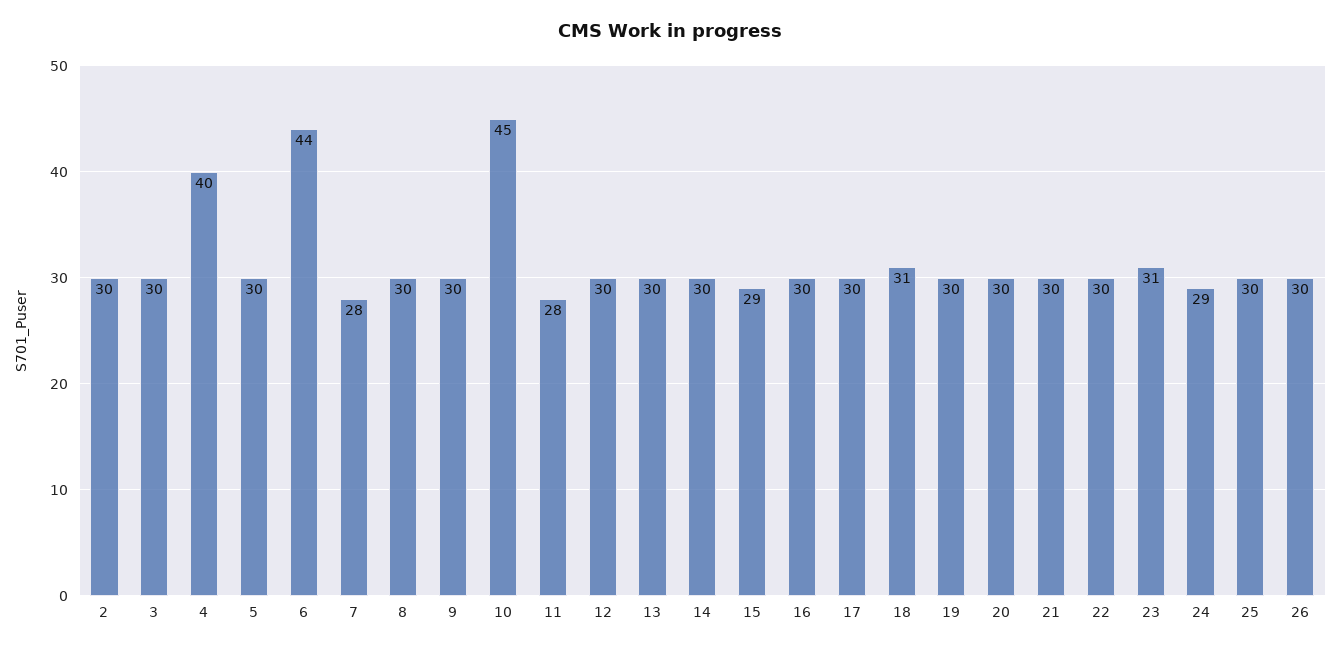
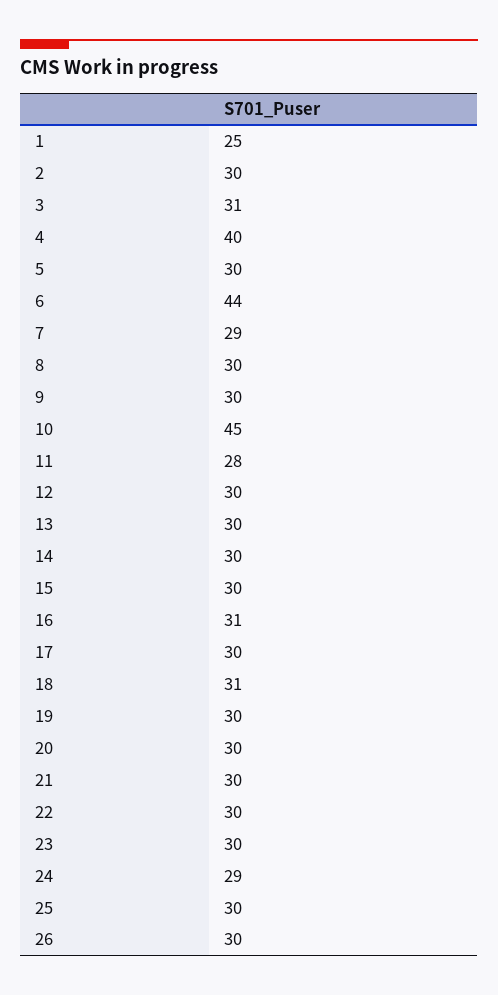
3: 30 -> 31
7: 28 -> 29
15: 29 -> 30
16: 30 -> 31
23: 31 -> 30
1: none -> 25

